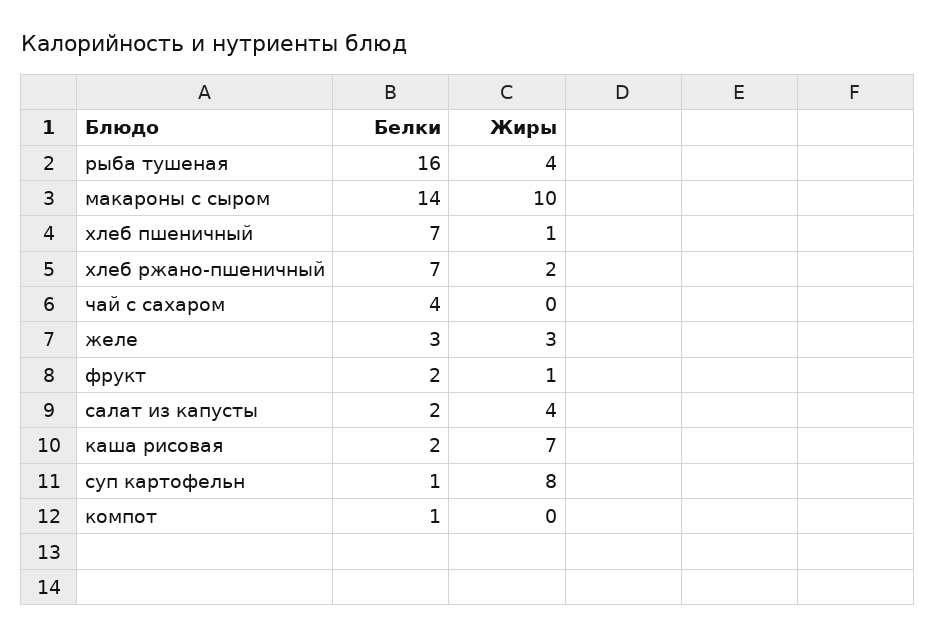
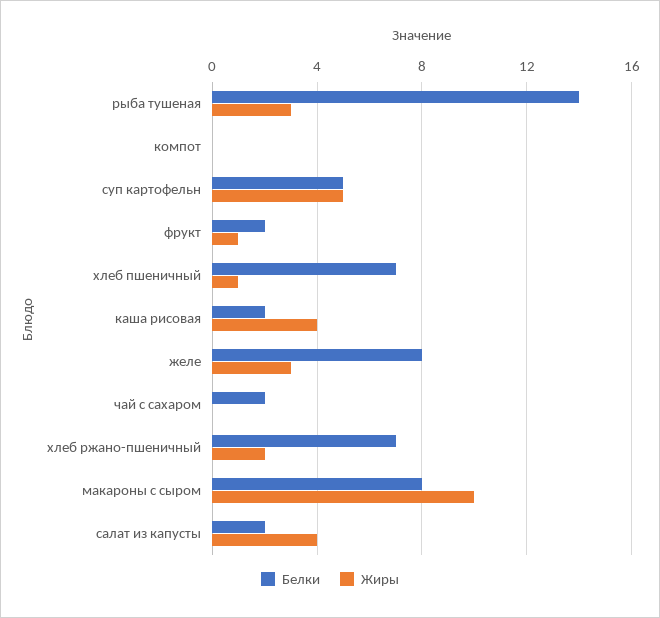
Белки, рыба тушеная: 16 -> 14
Жиры, рыба тушеная: 4 -> 3
Белки, макароны с сыром: 14 -> 8
Белки, чай с сахаром: 4 -> 2
Белки, желе: 3 -> 8
Жиры, каша рисовая: 7 -> 4
Белки, суп картофельн: 1 -> 5
Жиры, суп картофельн: 8 -> 5
Белки, компот: 1 -> 0

